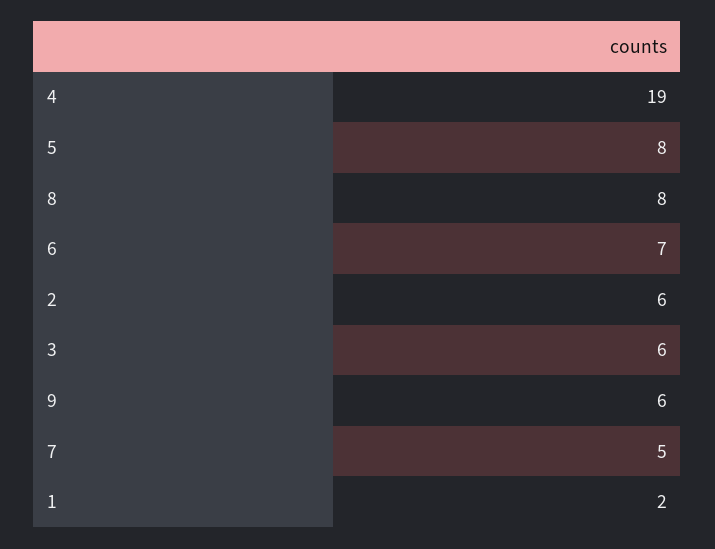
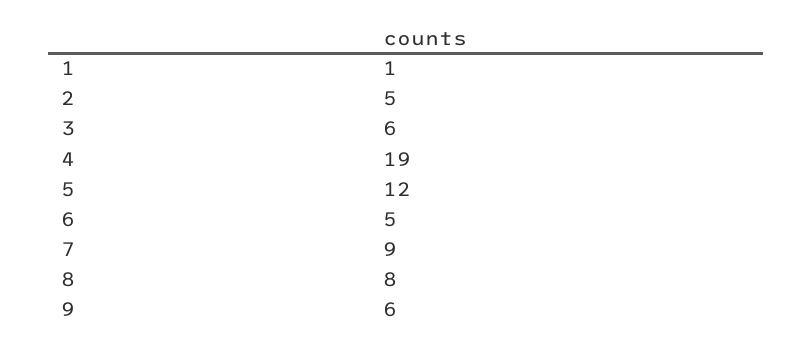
5: 8 -> 12
6: 7 -> 5
2: 6 -> 5
7: 5 -> 9
1: 2 -> 1

